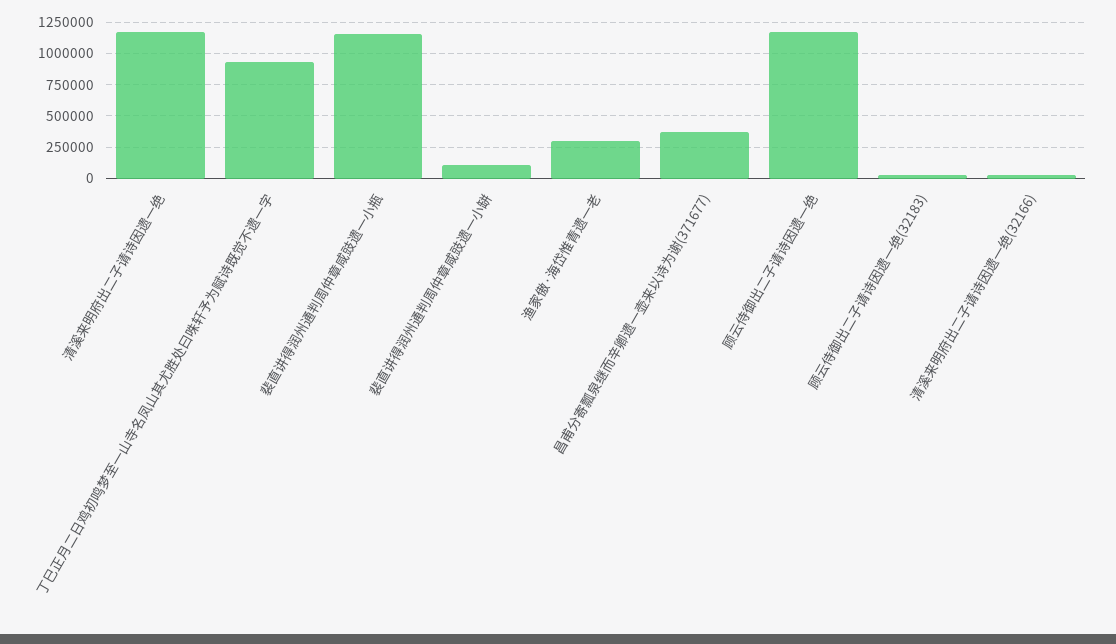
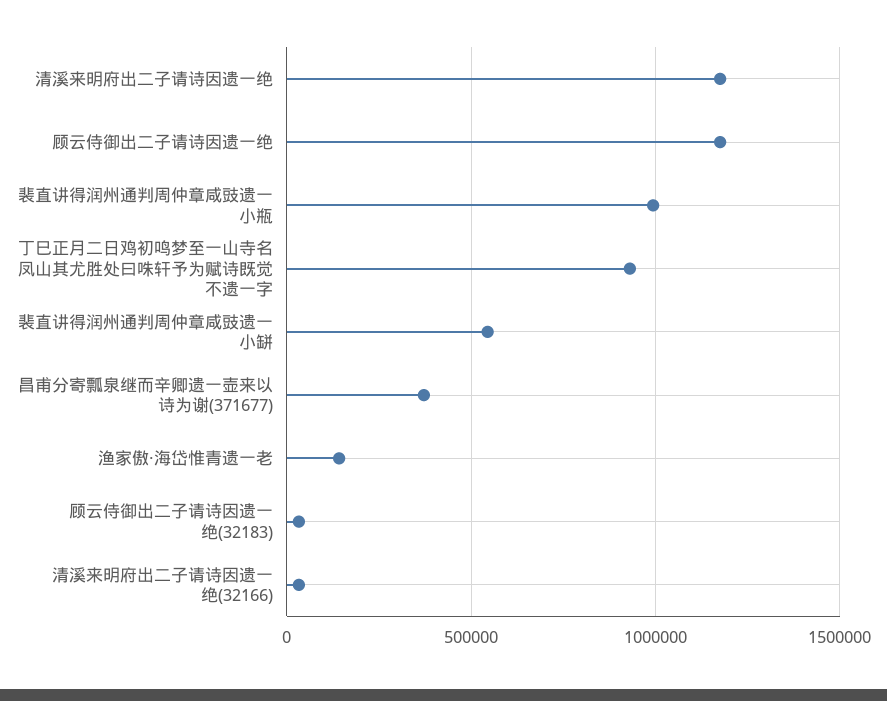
裴直讲得润州通判周仲章咸豉遗一小瓶: 1150000 -> 1000000
裴直讲得润州通判周仲章咸豉遗一小缾: 100000 -> 550000
渔家傲·海岱惟青遗一老: 300000 -> 150000

